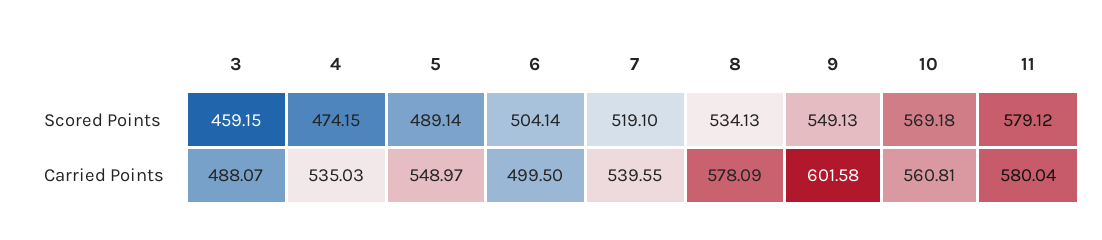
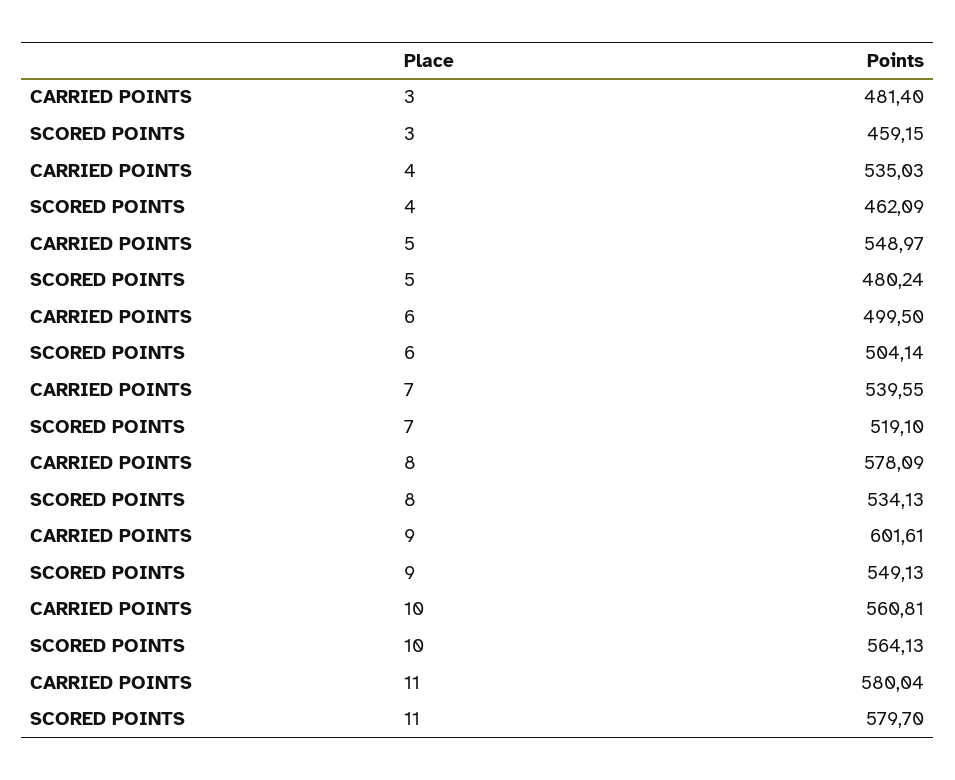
4, Scored Points: 474.15 -> 462.09
5, Scored Points: 489.14 -> 480.24
10, Scored Points: 569.18 -> 564.13
11, Scored Points: 579.12 -> 579.7
3, Carried Points: 488.07 -> 481.4
9, Carried Points: 601.58 -> 601.61

